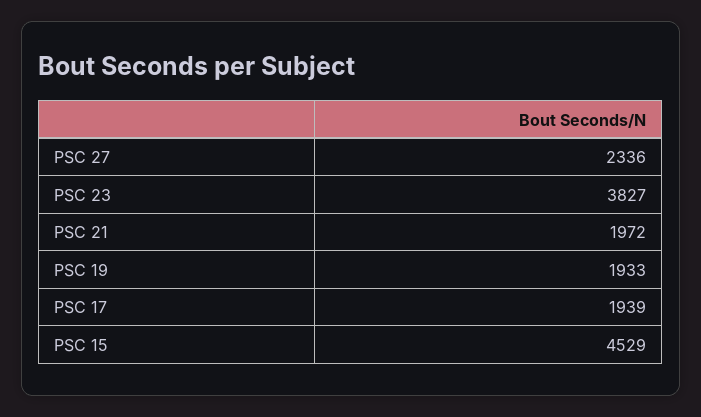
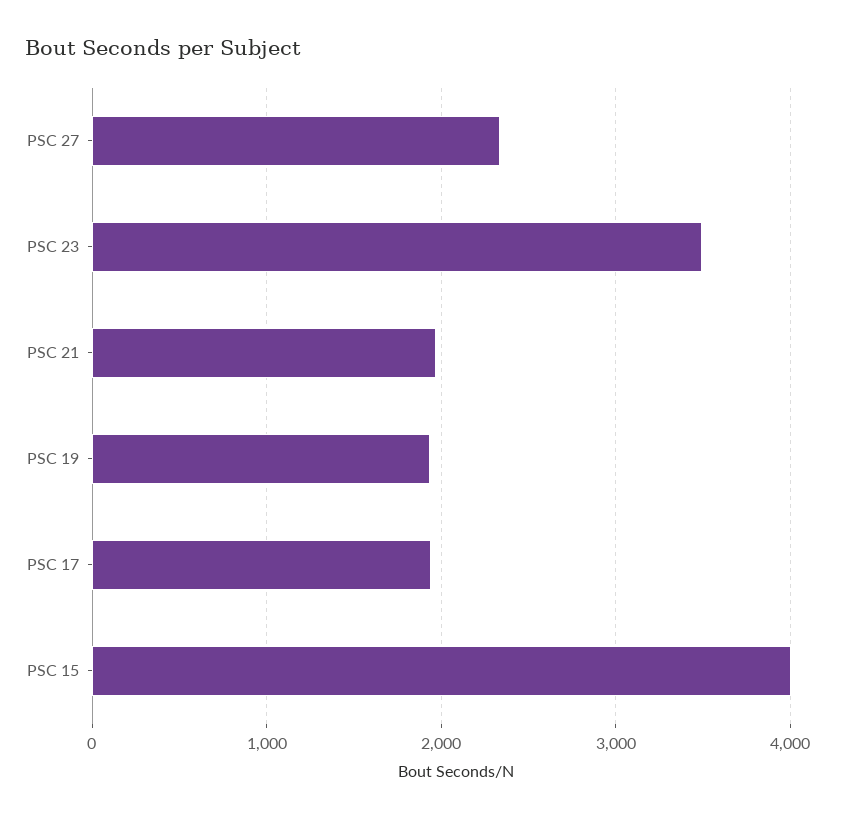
PSC 23: 3827 -> 3500
PSC 15: 4529 -> 4000

